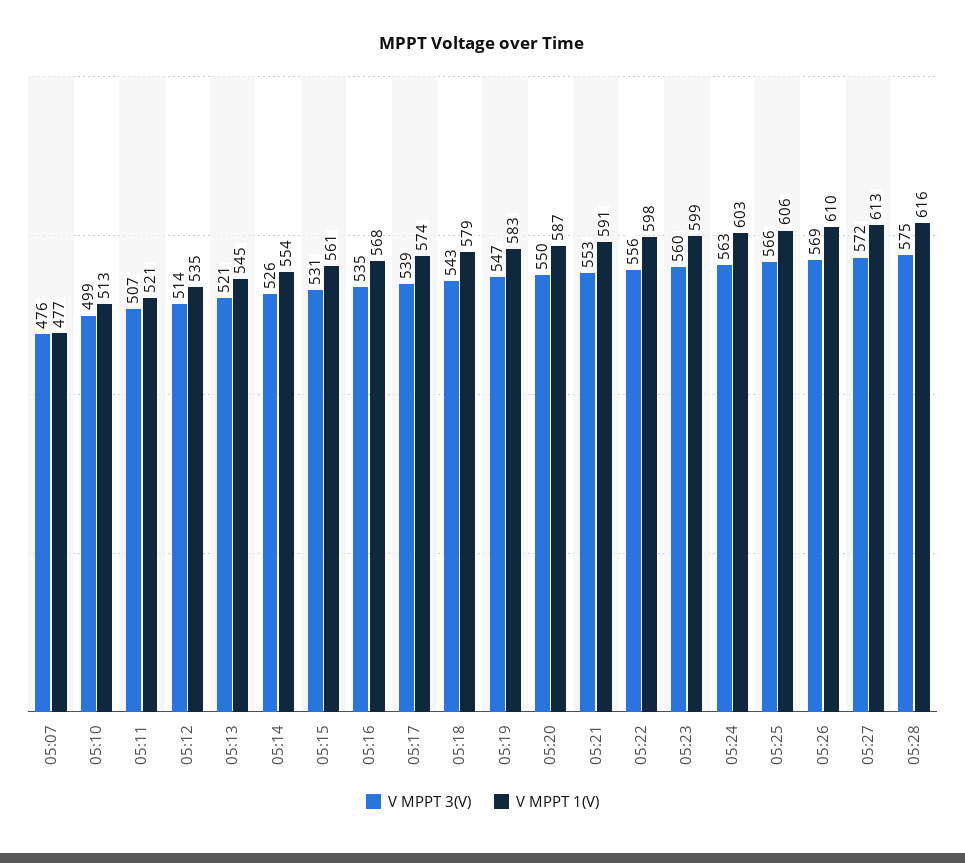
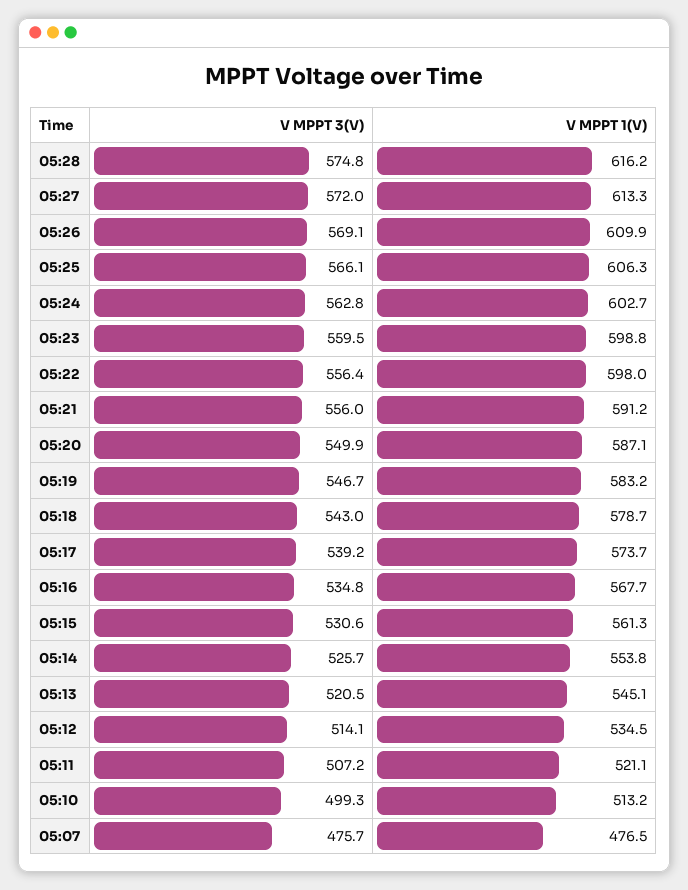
V MPPT 3(V), 05:21: 553 -> 556

